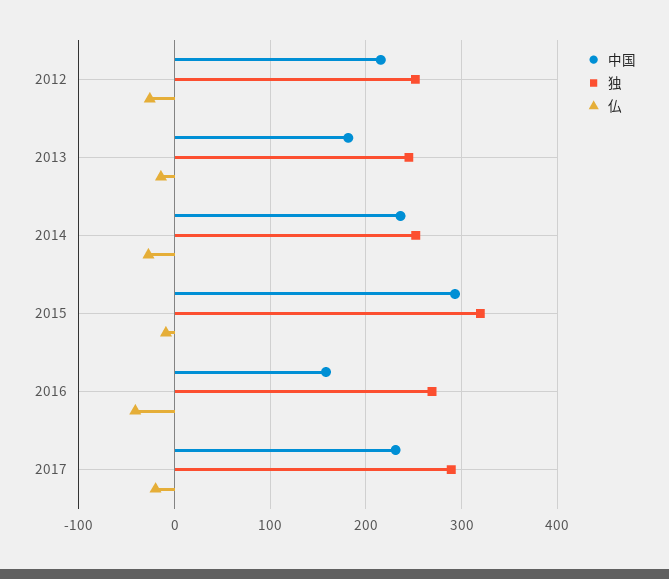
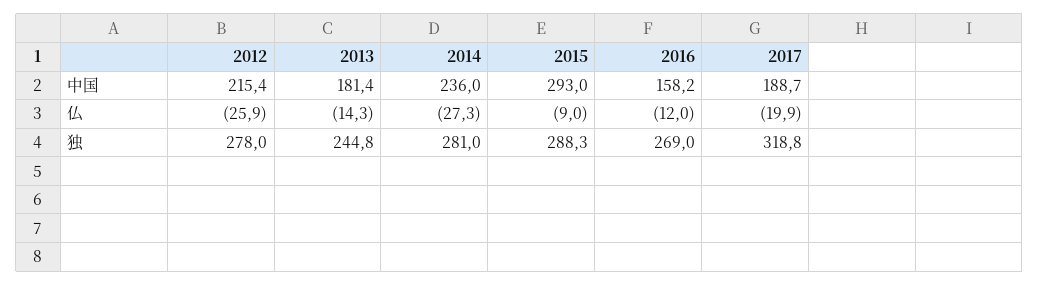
独, 2012: 250 -> 278
独, 2014: 250 -> 281
独, 2015: 320 -> 288.3
仏, 2016: -40 -> -12
中国, 2017: 230 -> 188.7
独, 2017: 290 -> 318.8

